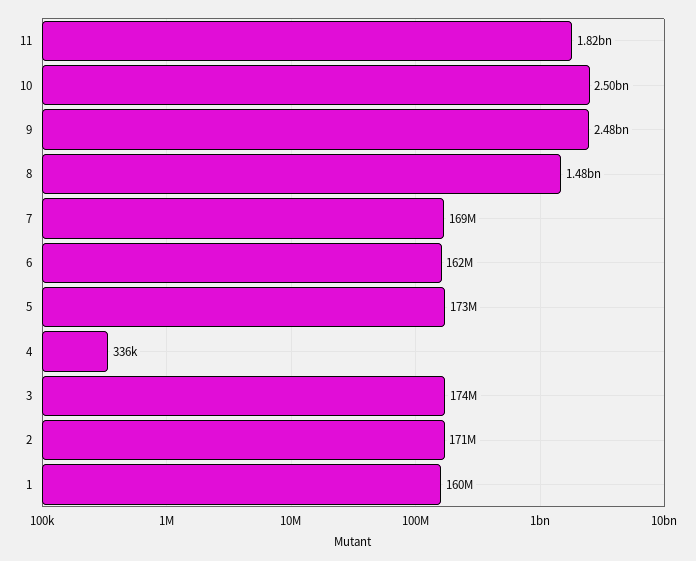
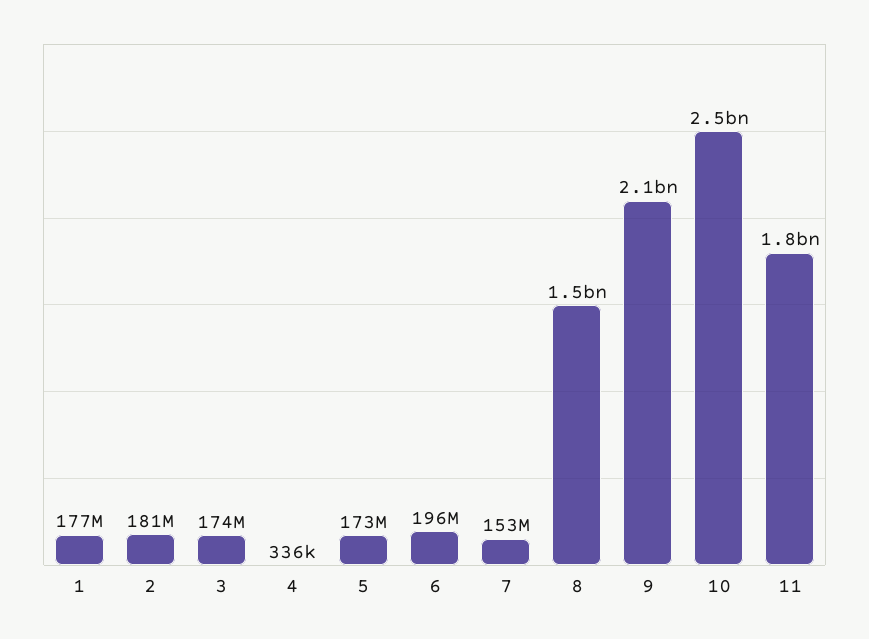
9: 2480000000 -> 2100000000
7: 169000000 -> 153000000
6: 162000000 -> 196000000
2: 171000000 -> 181000000
1: 160000000 -> 177000000

